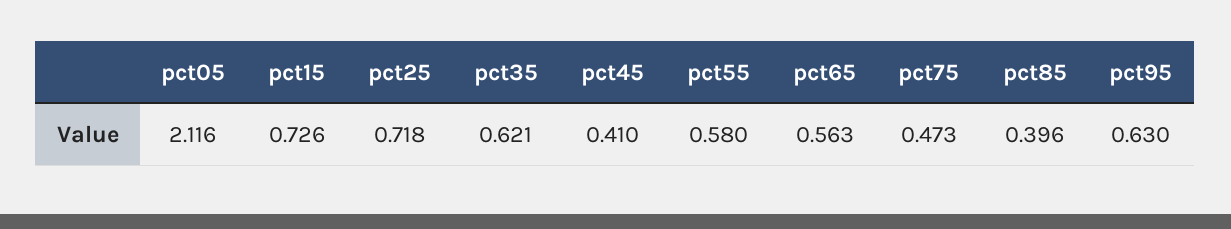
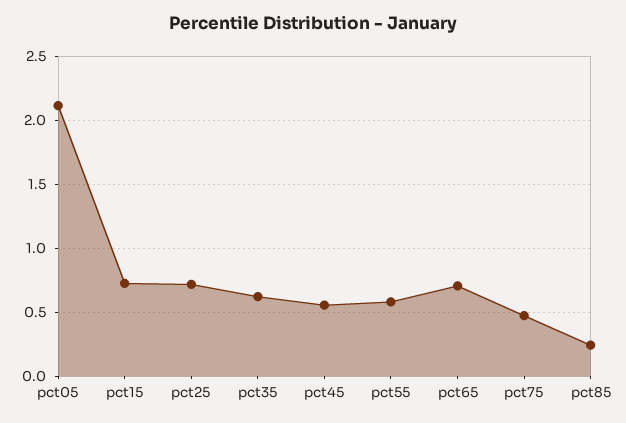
pct45: 0.41 -> 0.55
pct65: 0.563 -> 0.7
pct85: 0.396 -> 0.25
pct95: 0.63 -> none

